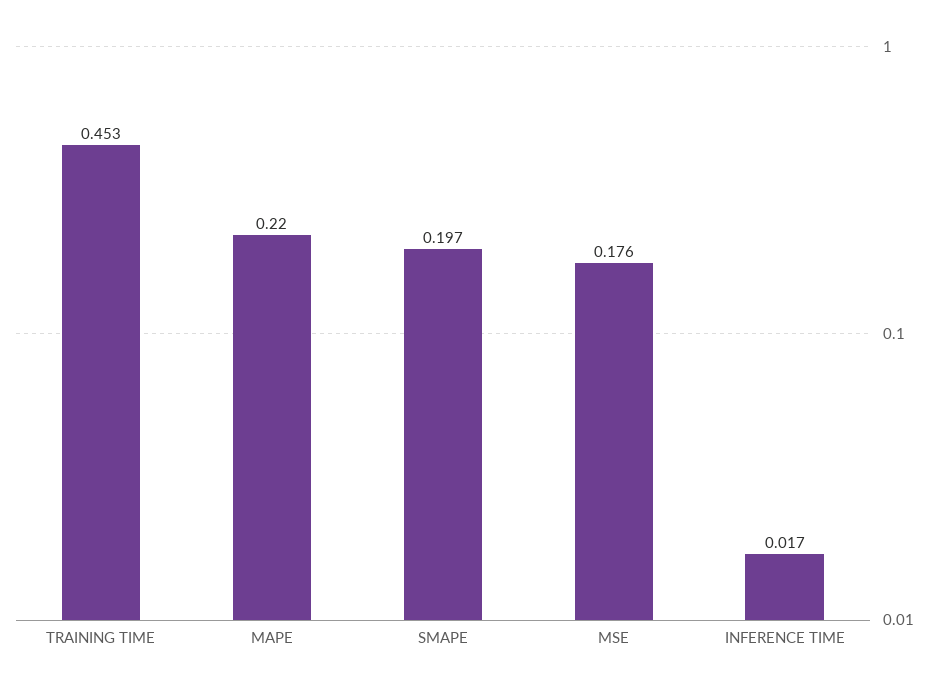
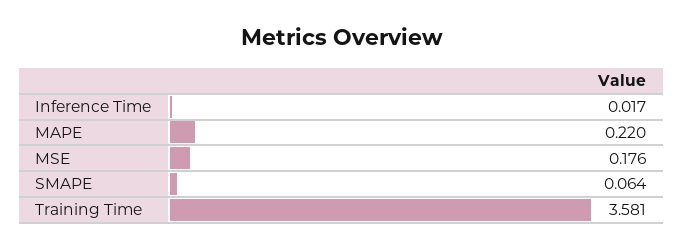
TRAINING TIME: 0.453 -> 3.581
SMAPE: 0.197 -> 0.064

